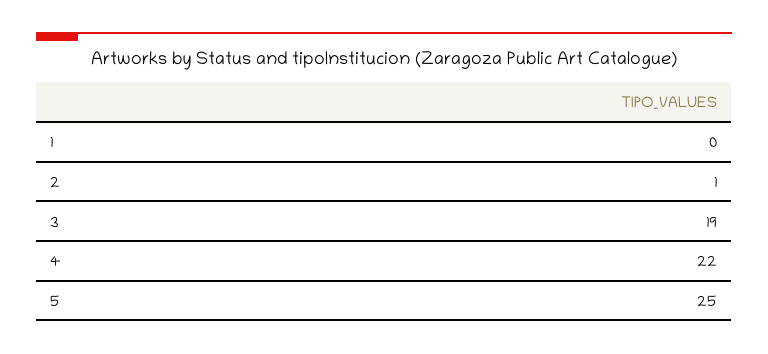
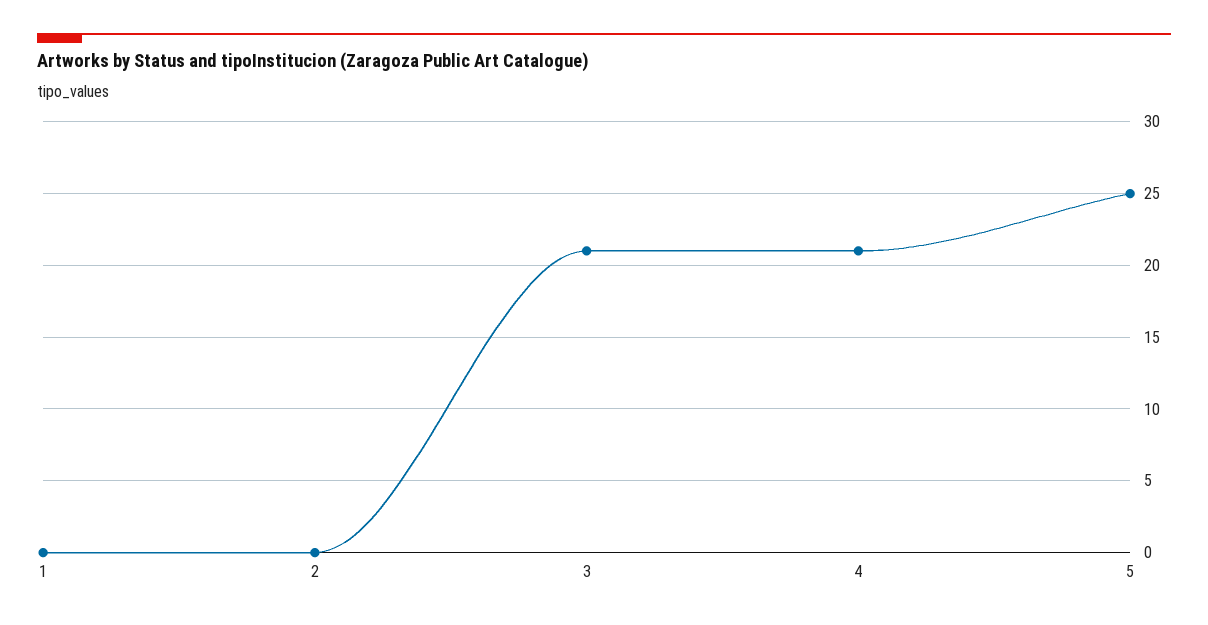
2: 1 -> 0
3: 19 -> 21
4: 22 -> 21

